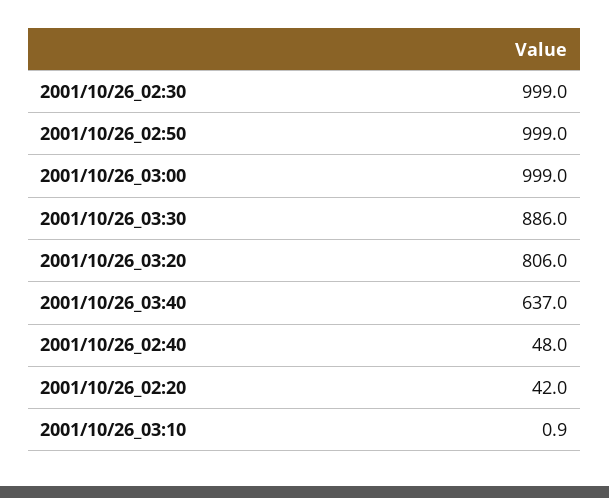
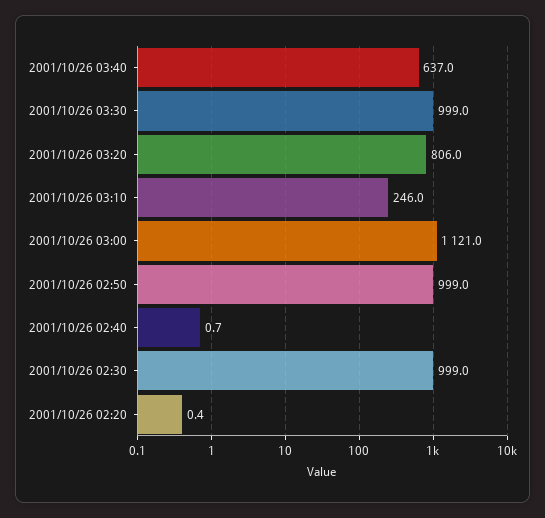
2001/10/26_03:00: 999 -> 1121
2001/10/26_03:30: 886 -> 999
2001/10/26_02:40: 48 -> 0.7
2001/10/26_02:20: 42 -> 0.4
2001/10/26_03:10: 0.9 -> 246

